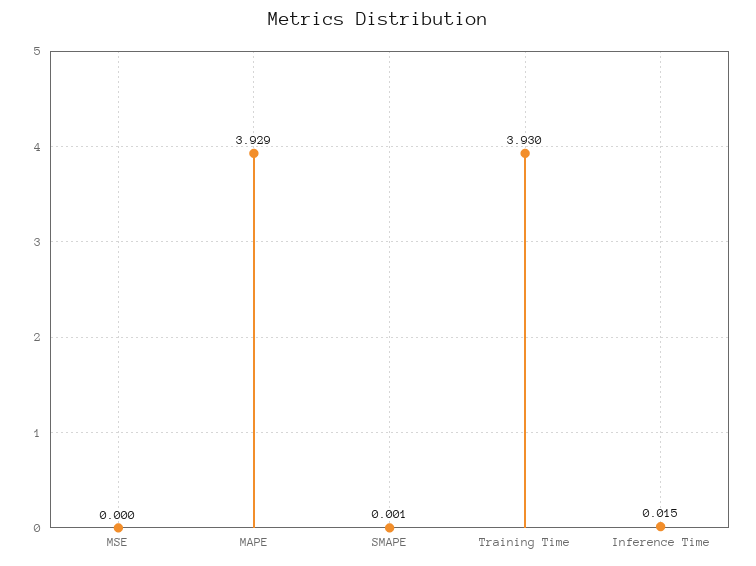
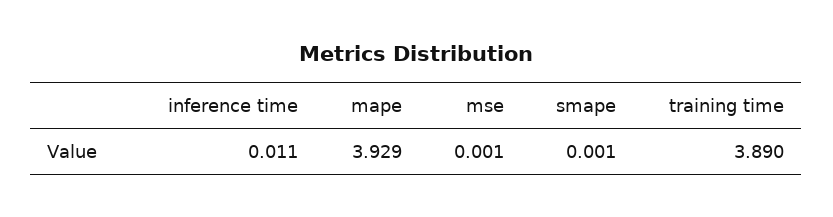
MSE: 0 -> 0.001
Training Time: 3.93 -> 3.89
Inference Time: 0.015 -> 0.011

